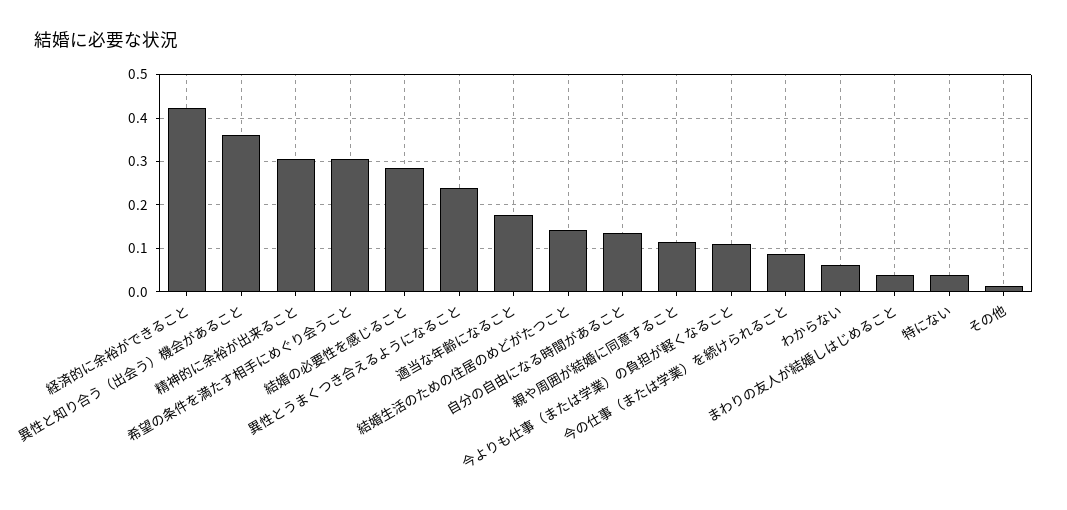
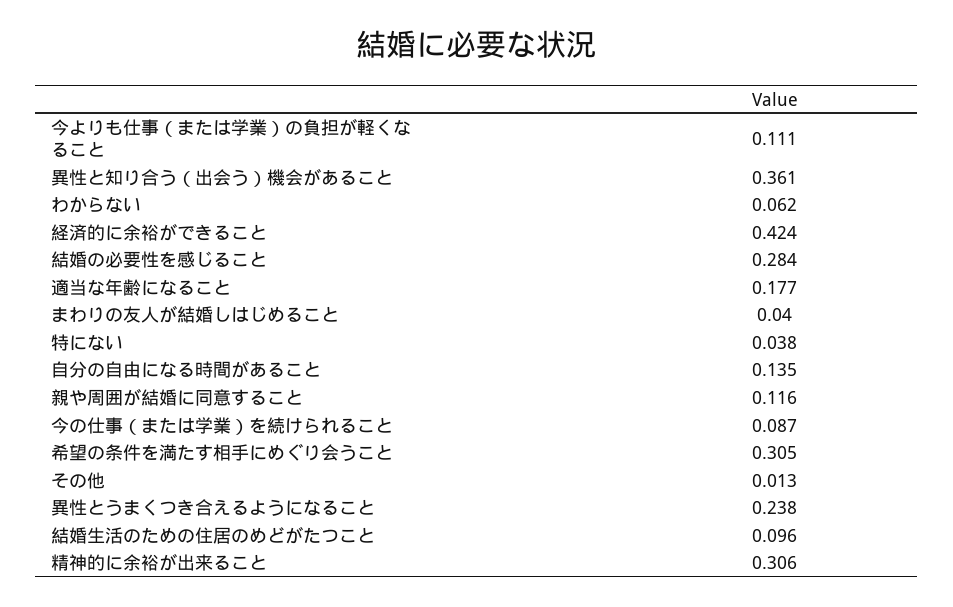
結婚生活のための住居のめどがたつこと: 0.14 -> 0.096

